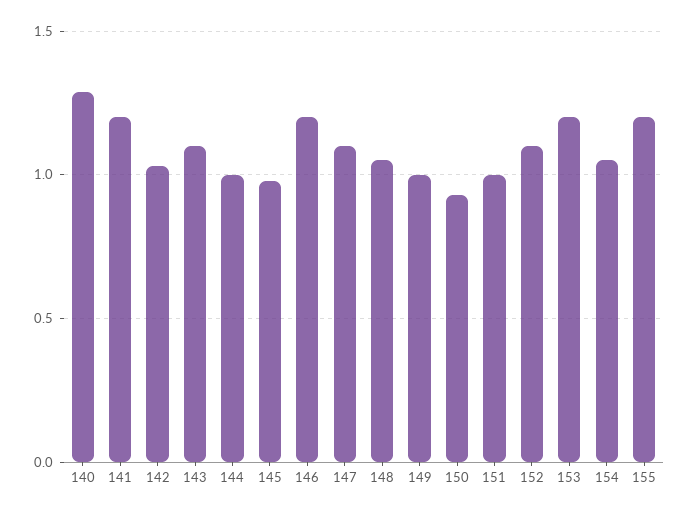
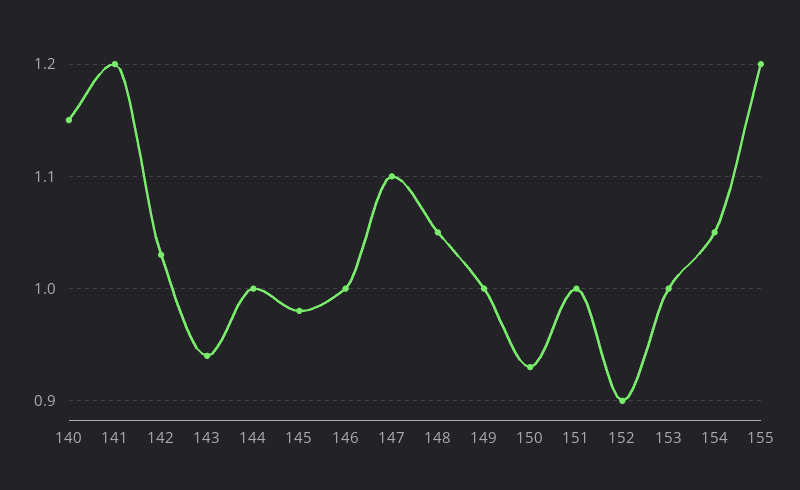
140: 1.3 -> 1.15
143: 1.1 -> 0.94
146: 1.2 -> 1
152: 1.1 -> 0.9
153: 1.2 -> 1

